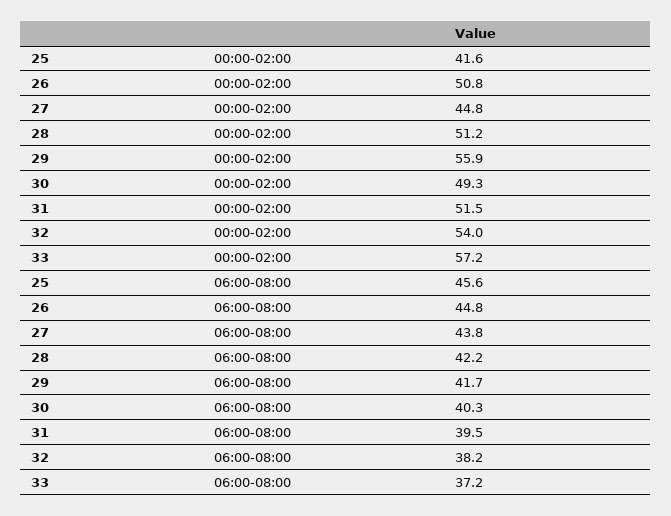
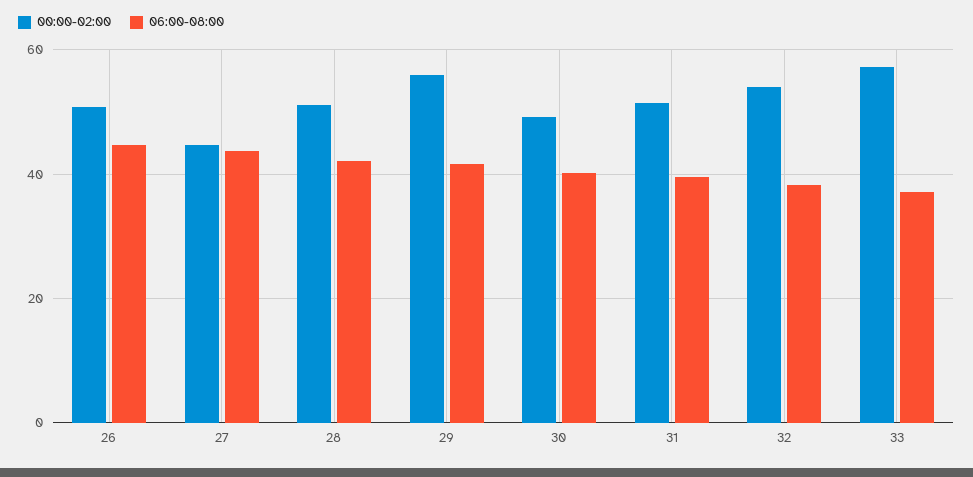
00:00-02:00, 25: 41.6 -> none
06:00-08:00, 25: 45.6 -> none

